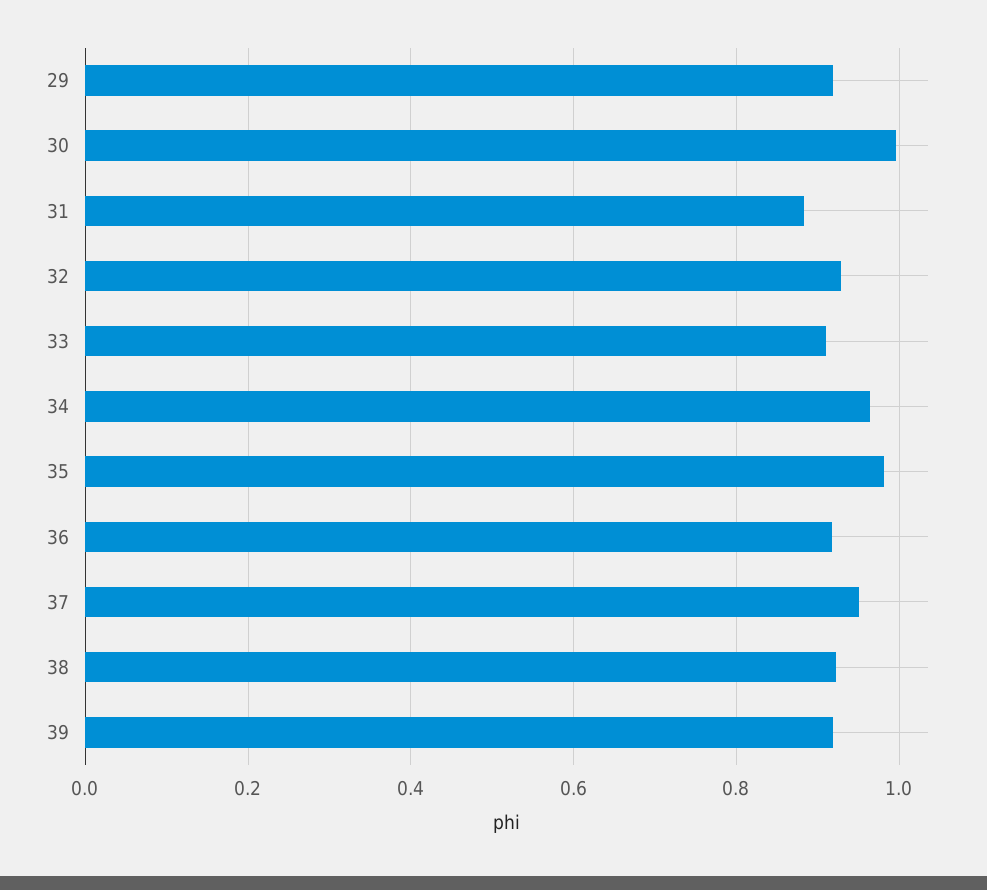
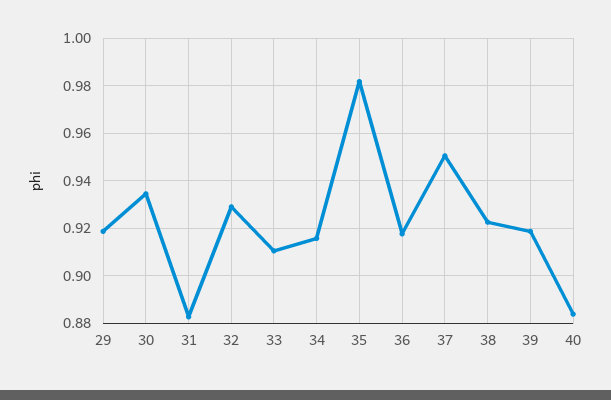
30: 1 -> 0.935
34: 0.96 -> 0.915
40: none -> 0.885

